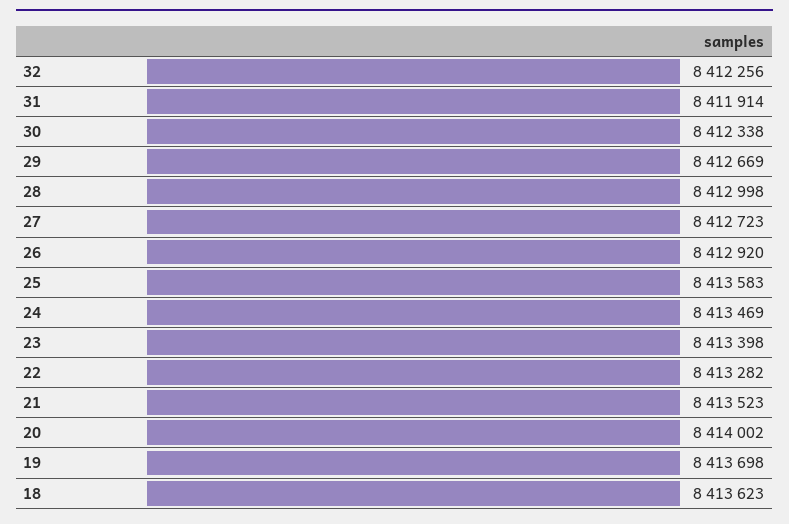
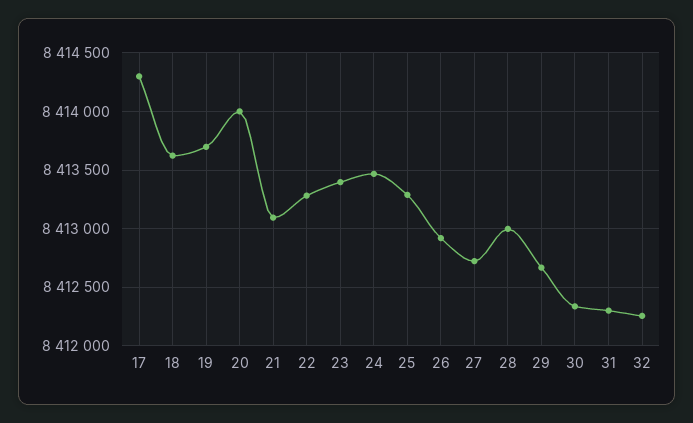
31: 8411914 -> 8412300
25: 8413583 -> 8413300
21: 8413523 -> 8413100
17: none -> 8414300

